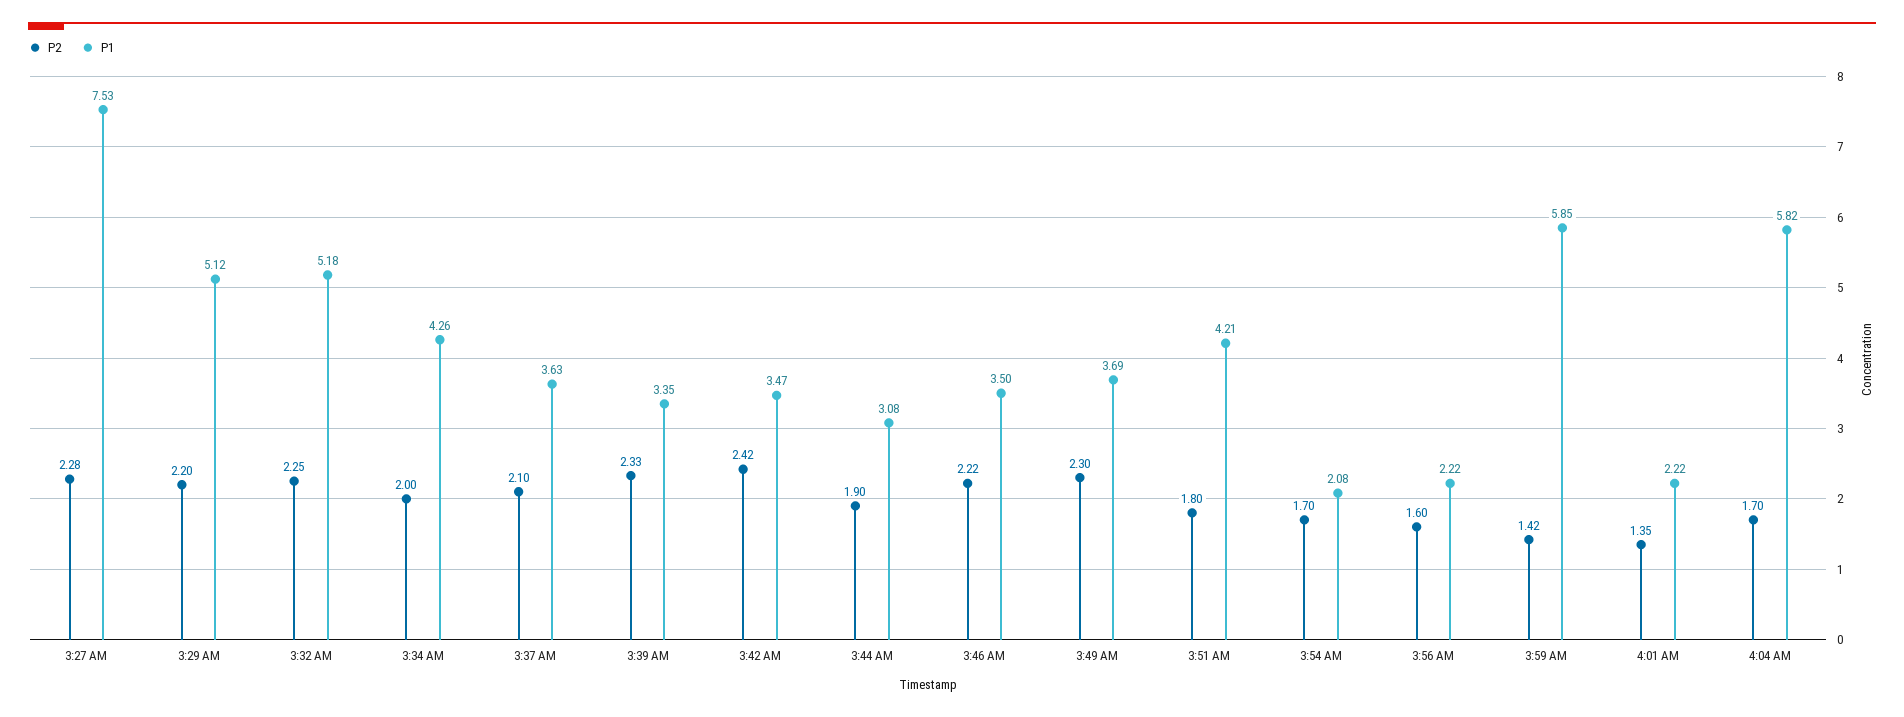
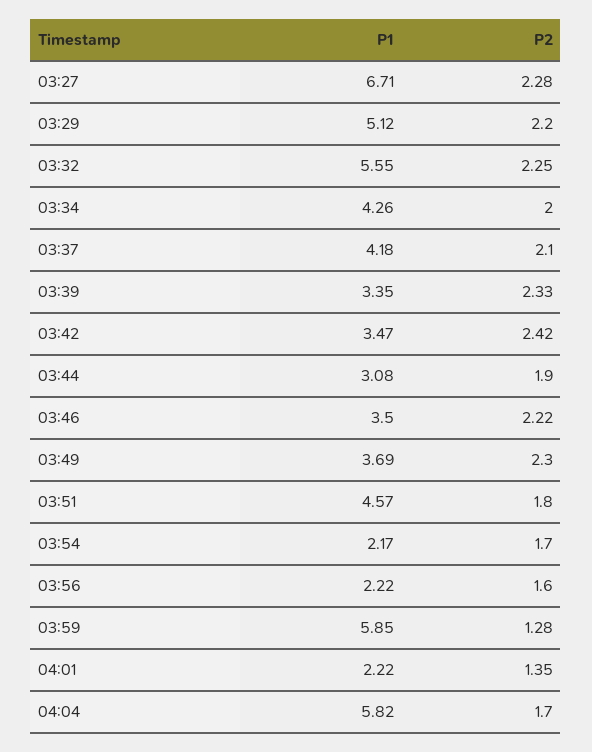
P1, 3:27 AM: 7.53 -> 6.71
P1, 3:32 AM: 5.18 -> 5.55
P1, 3:37 AM: 3.63 -> 4.18
P1, 3:51 AM: 4.21 -> 4.57
P1, 3:54 AM: 2.08 -> 2.17
P2, 3:59 AM: 1.42 -> 1.28

